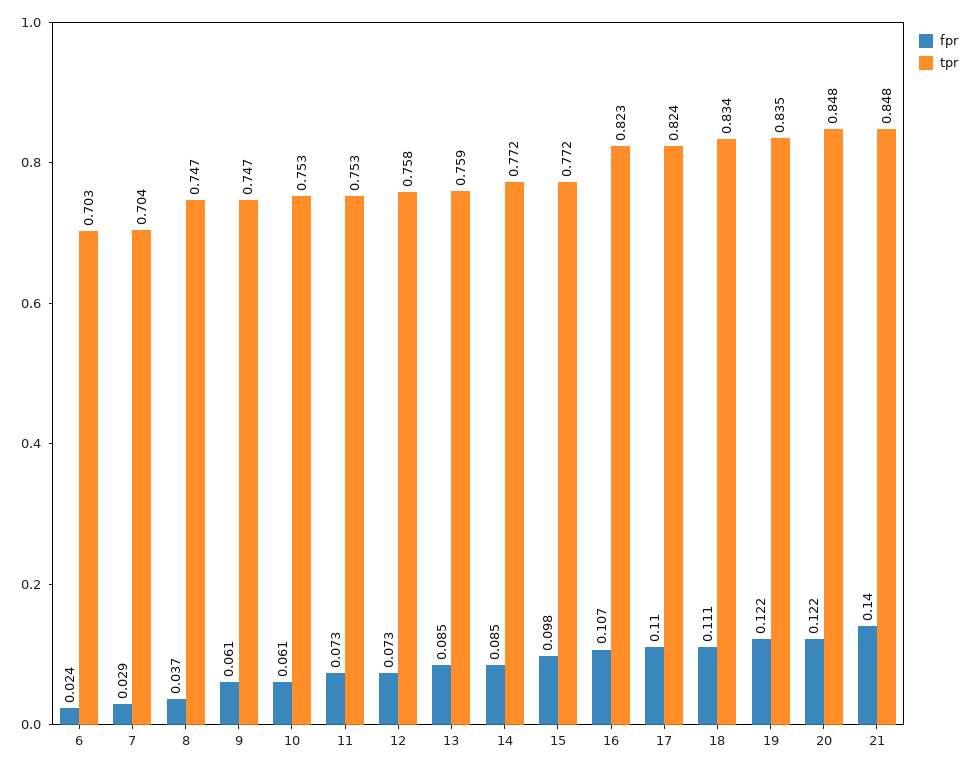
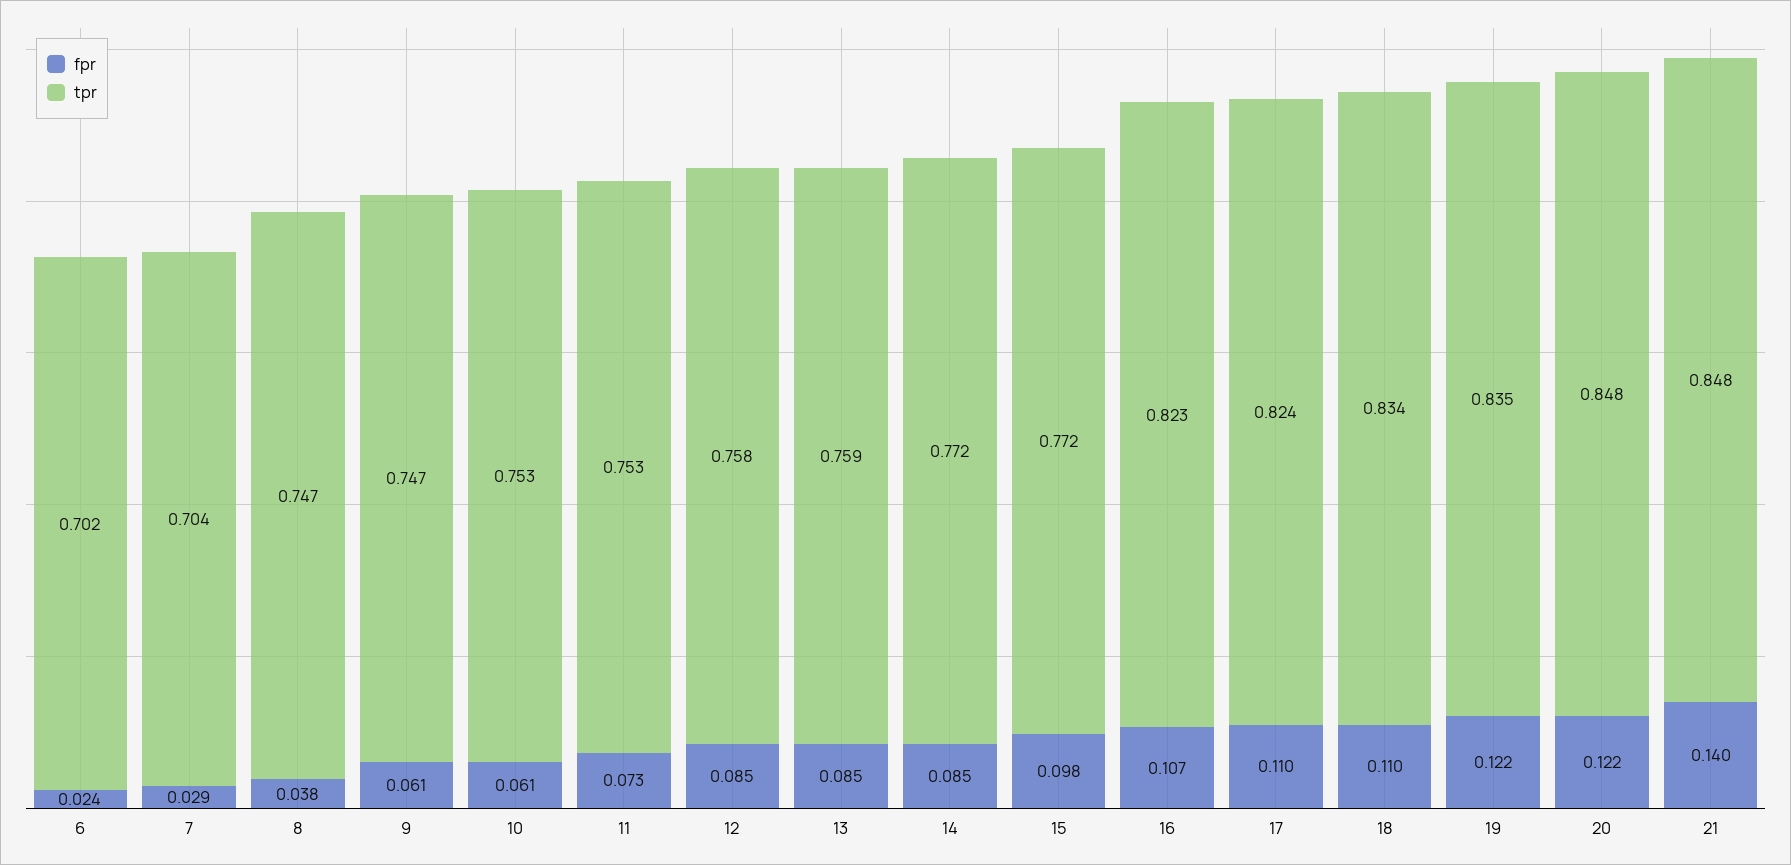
tpr, 6: 0.703 -> 0.702
fpr, 8: 0.037 -> 0.038
fpr, 12: 0.073 -> 0.085
fpr, 18: 0.111 -> 0.11

